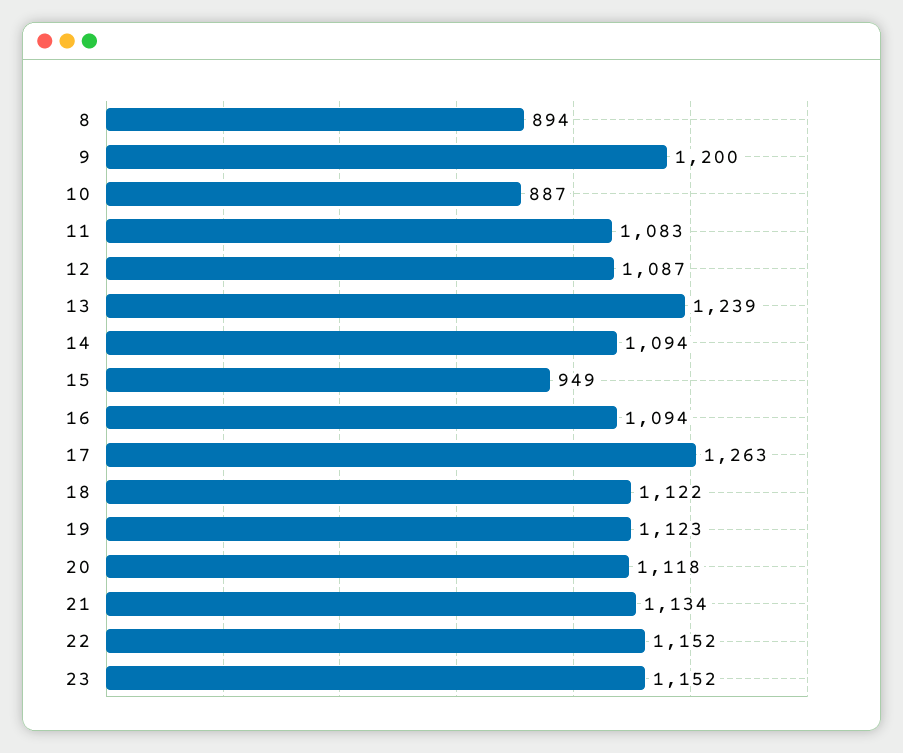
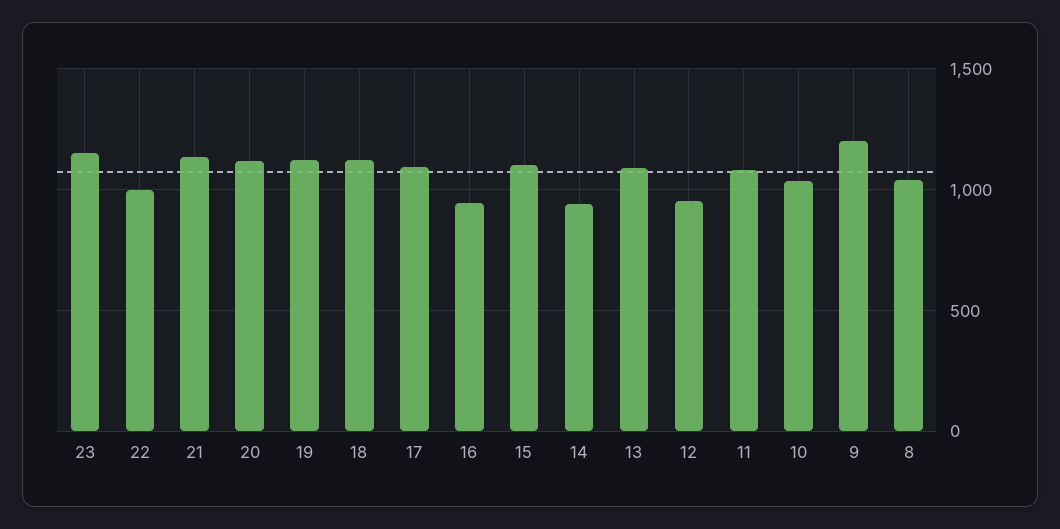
8: 894 -> 1050
10: 887 -> 1050
12: 1087 -> 950
13: 1239 -> 1100
14: 1094 -> 950
15: 949 -> 1100
16: 1094 -> 950
17: 1263 -> 1100
22: 1152 -> 1000

